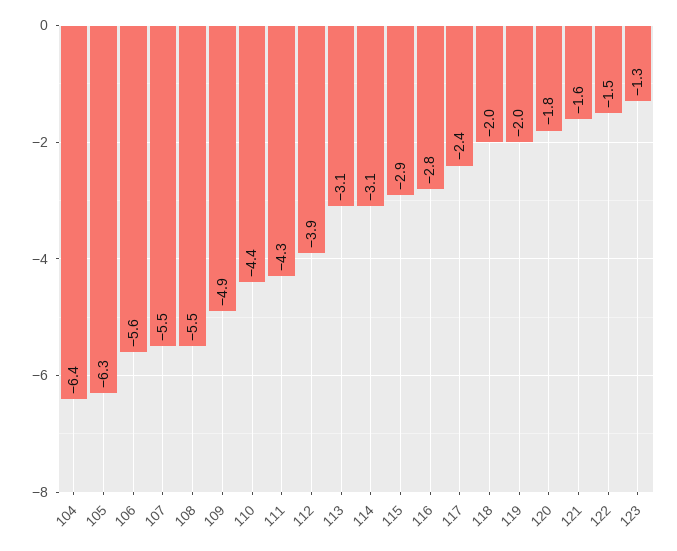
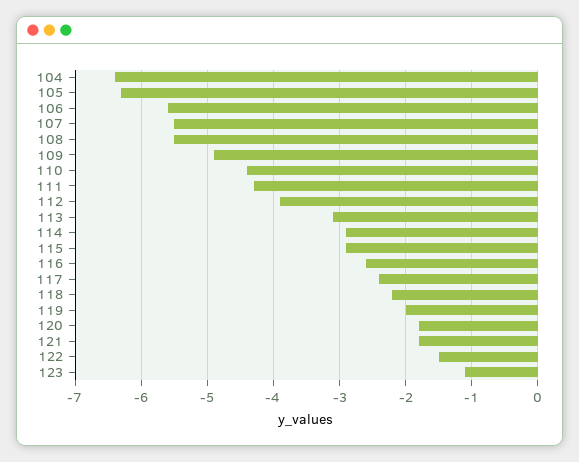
114: -3.1 -> -2.9
116: -2.8 -> -2.6
118: -2 -> -2.2
121: -1.6 -> -1.8
123: -1.3 -> -1.1

